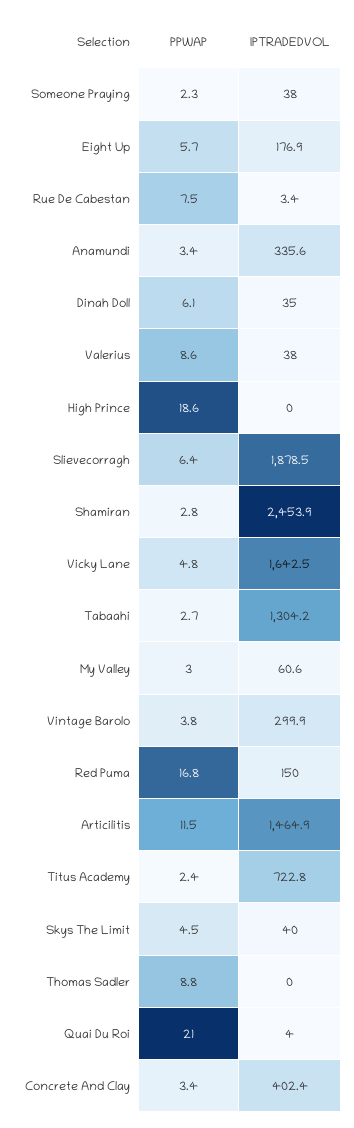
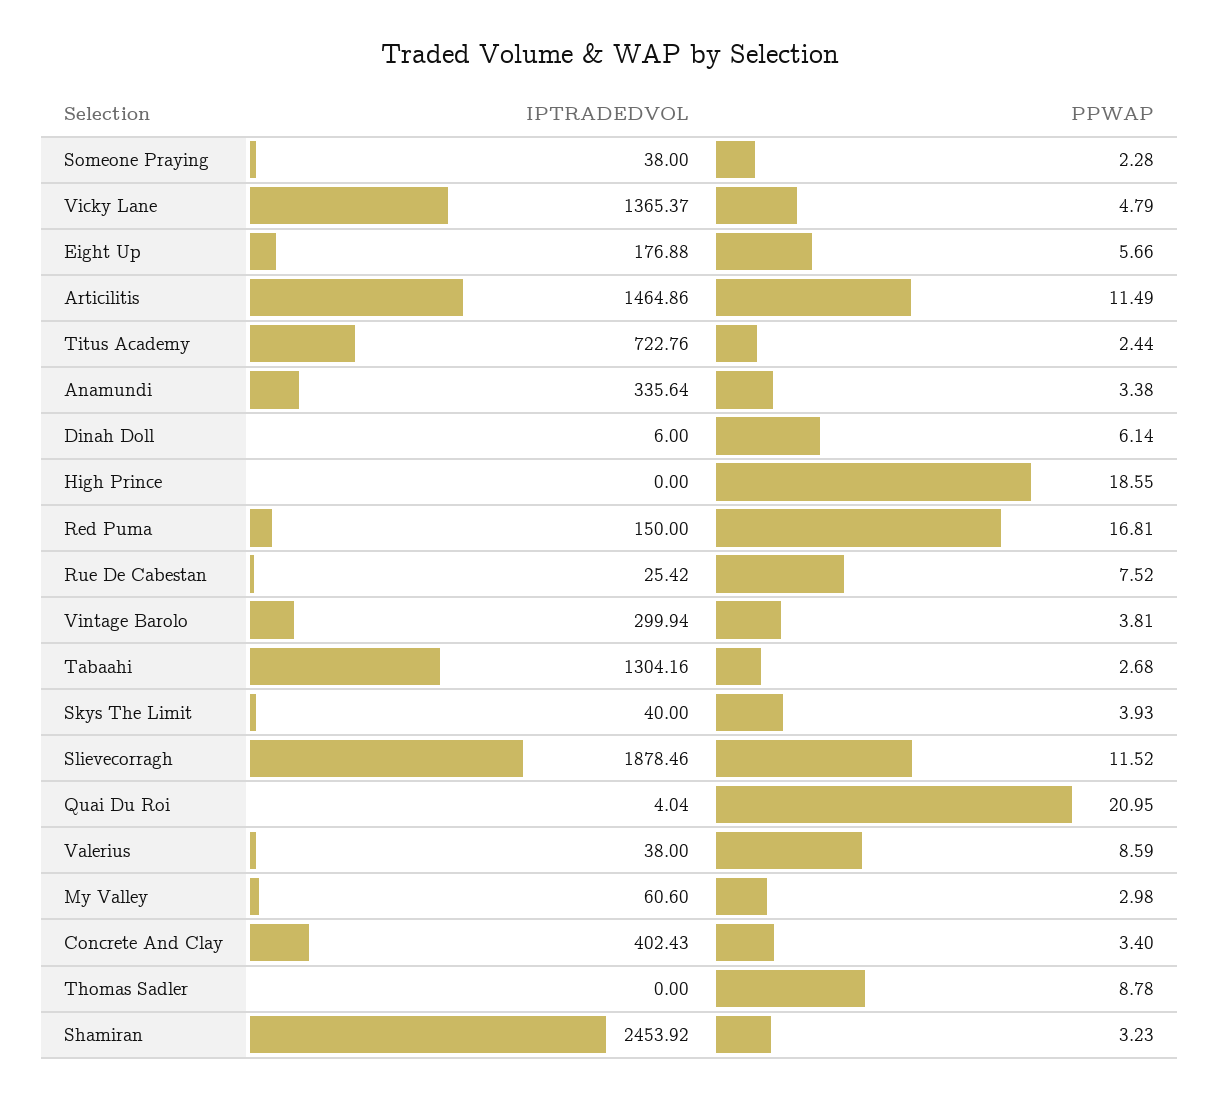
IPTRADEDVOL, Rue De Cabestan: 3.4 -> 25.42
IPTRADEDVOL, Dinah Doll: 35 -> 6
PPWAP, Slievecorragh: 6.4 -> 11.52
PPWAP, Shamiran: 2.8 -> 3.23
IPTRADEDVOL, Vicky Lane: 1642.5 -> 1365.37
PPWAP, Skys The Limit: 4.5 -> 3.93

